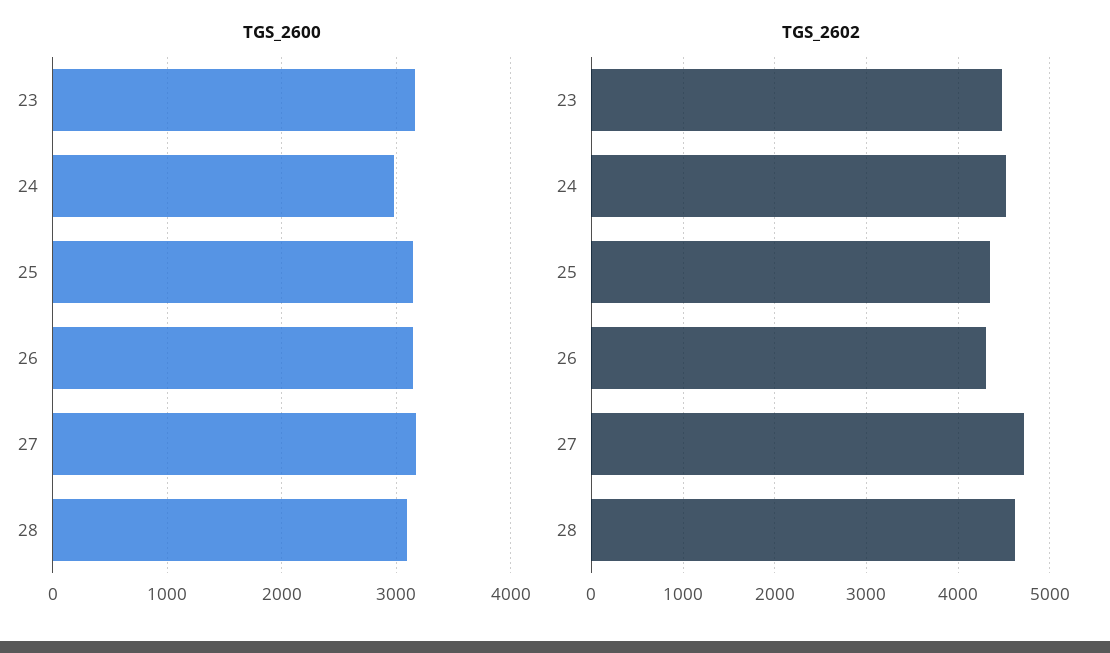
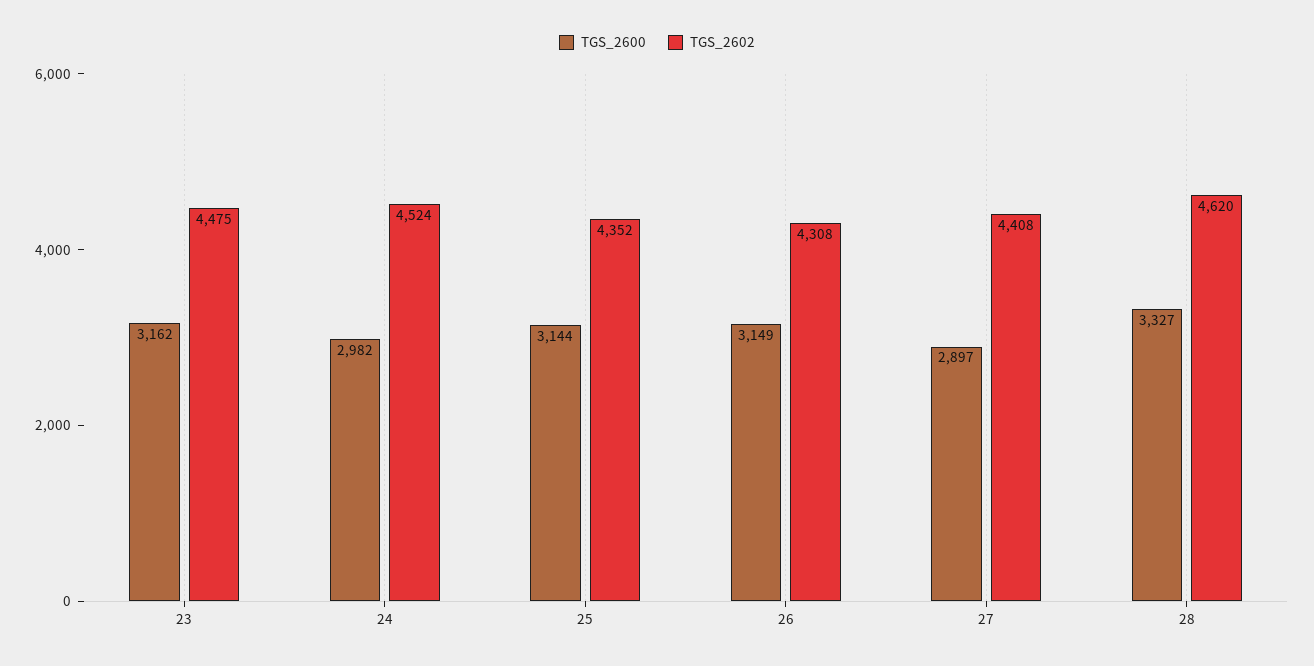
TGS_2600, 27: 3200 -> 2897
TGS_2600, 28: 3100 -> 3327
TGS_2602, 27: 4700 -> 4408

